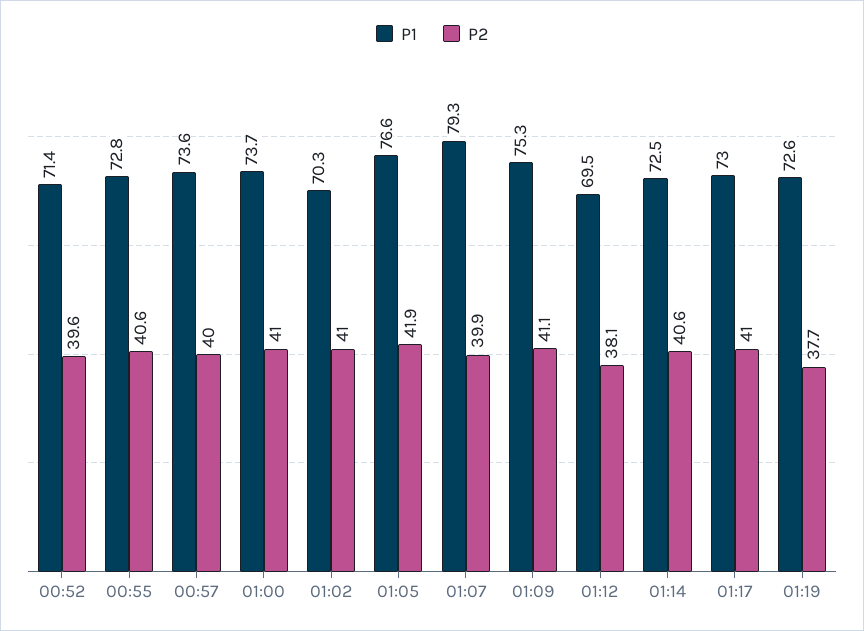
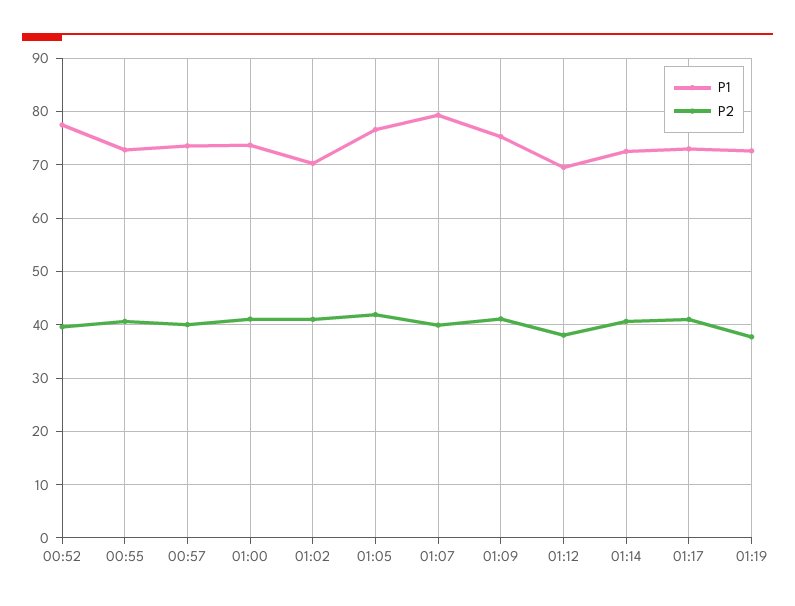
P1, 00:52: 71.4 -> 78

